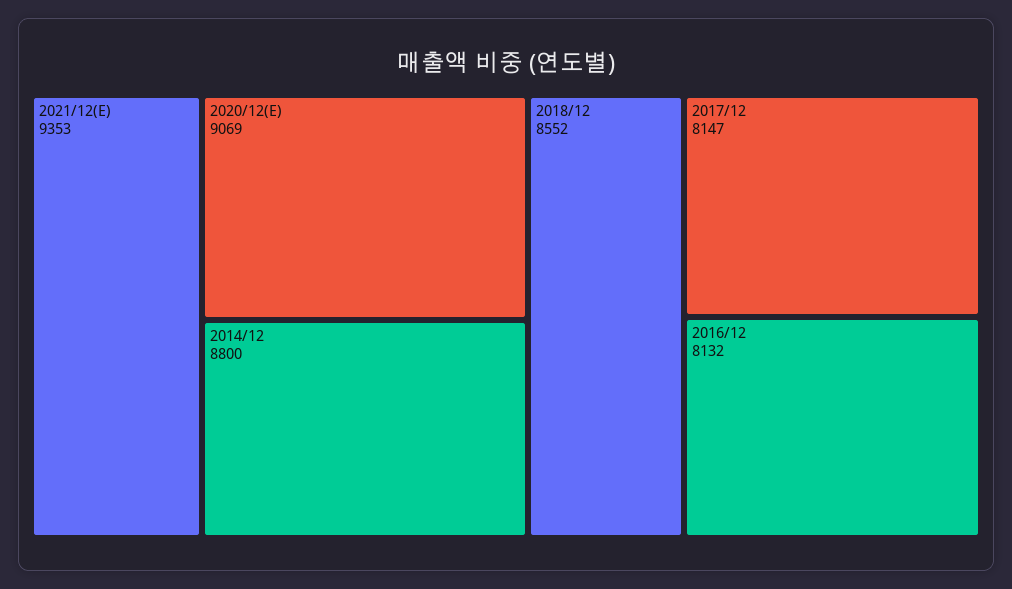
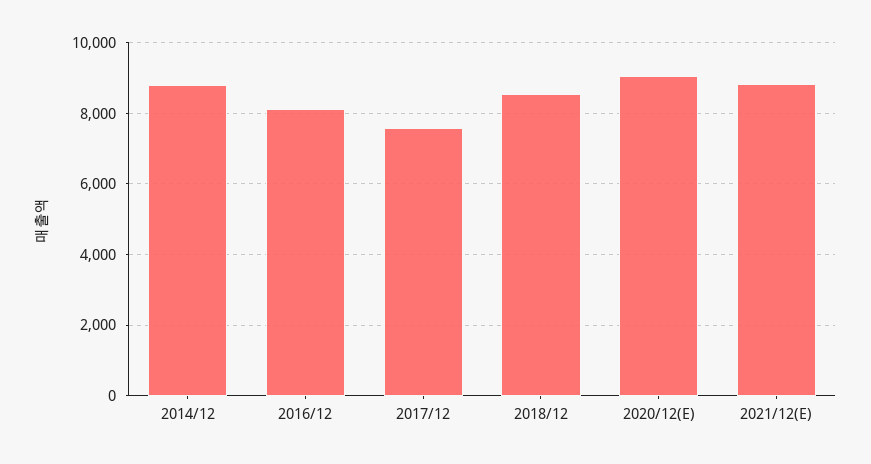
2021/12(E): 9353 -> 8800
2017/12: 8147 -> 7600

